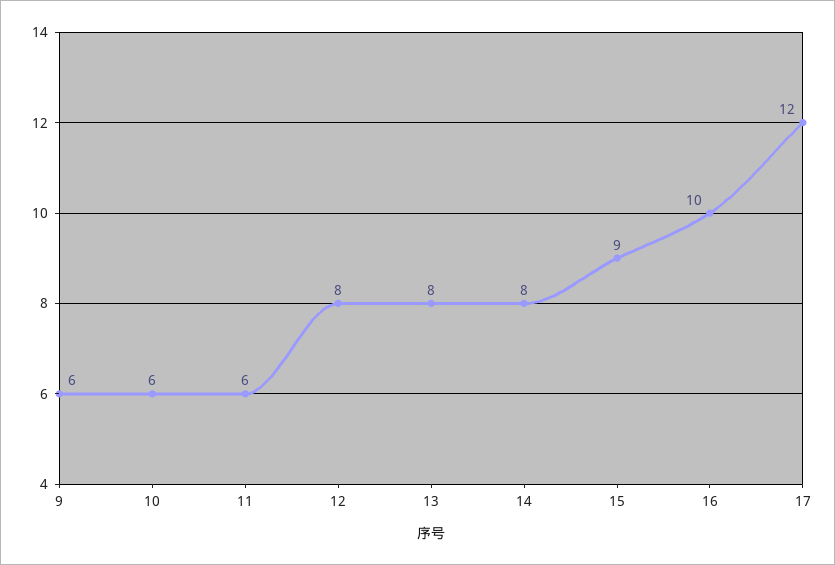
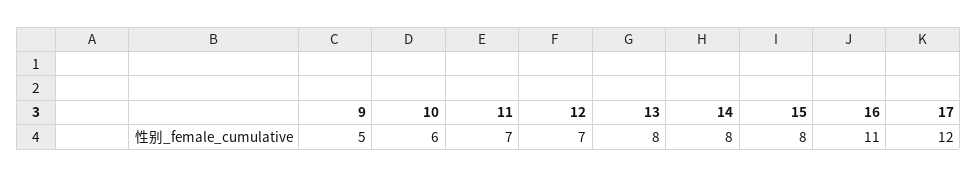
9: 6 -> 5
11: 6 -> 7
12: 8 -> 7
15: 9 -> 8
16: 10 -> 11

